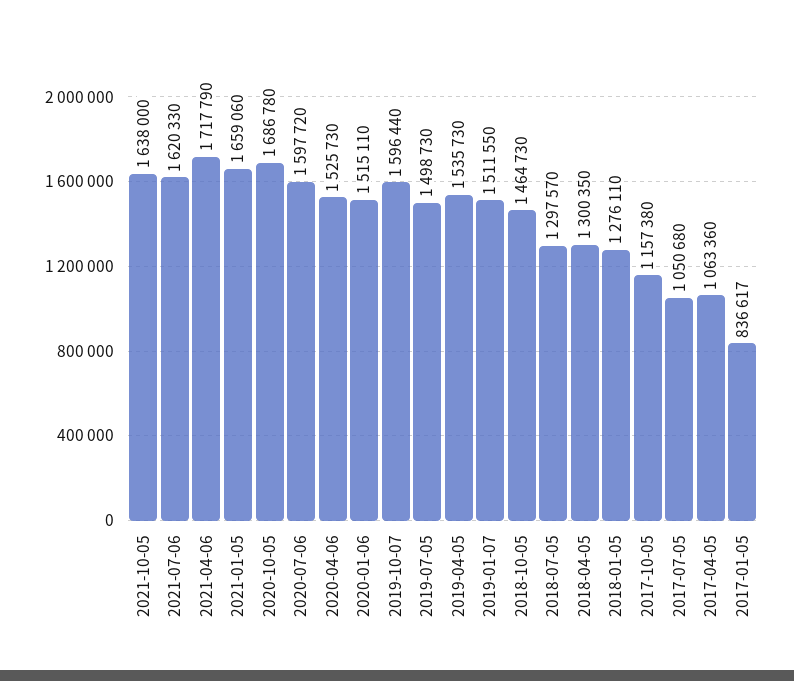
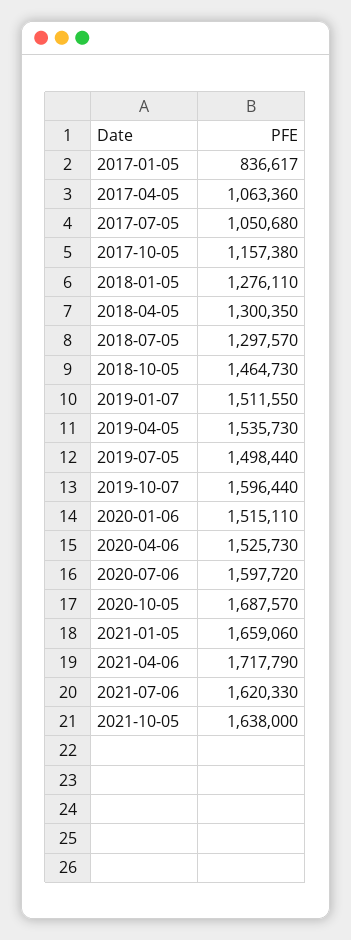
2020-10-05: 1686780 -> 1687570
2019-07-05: 1498730 -> 1498440

